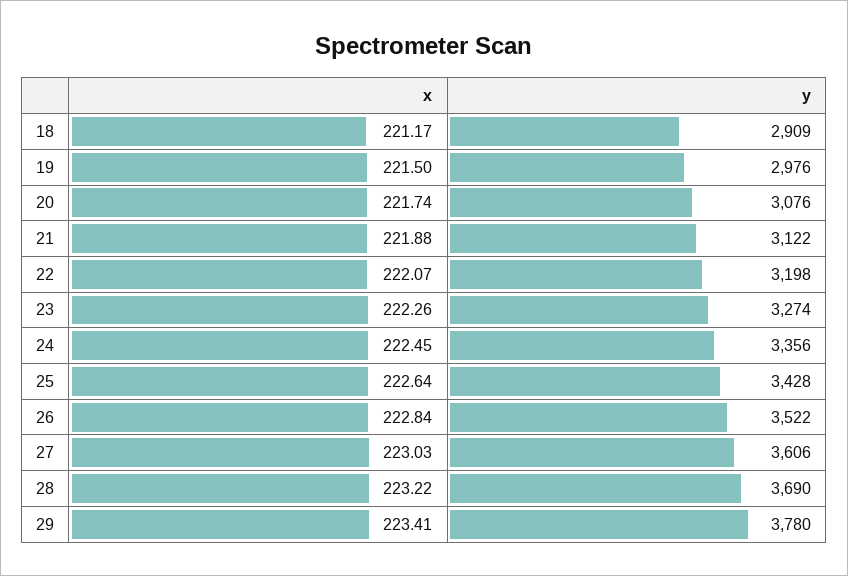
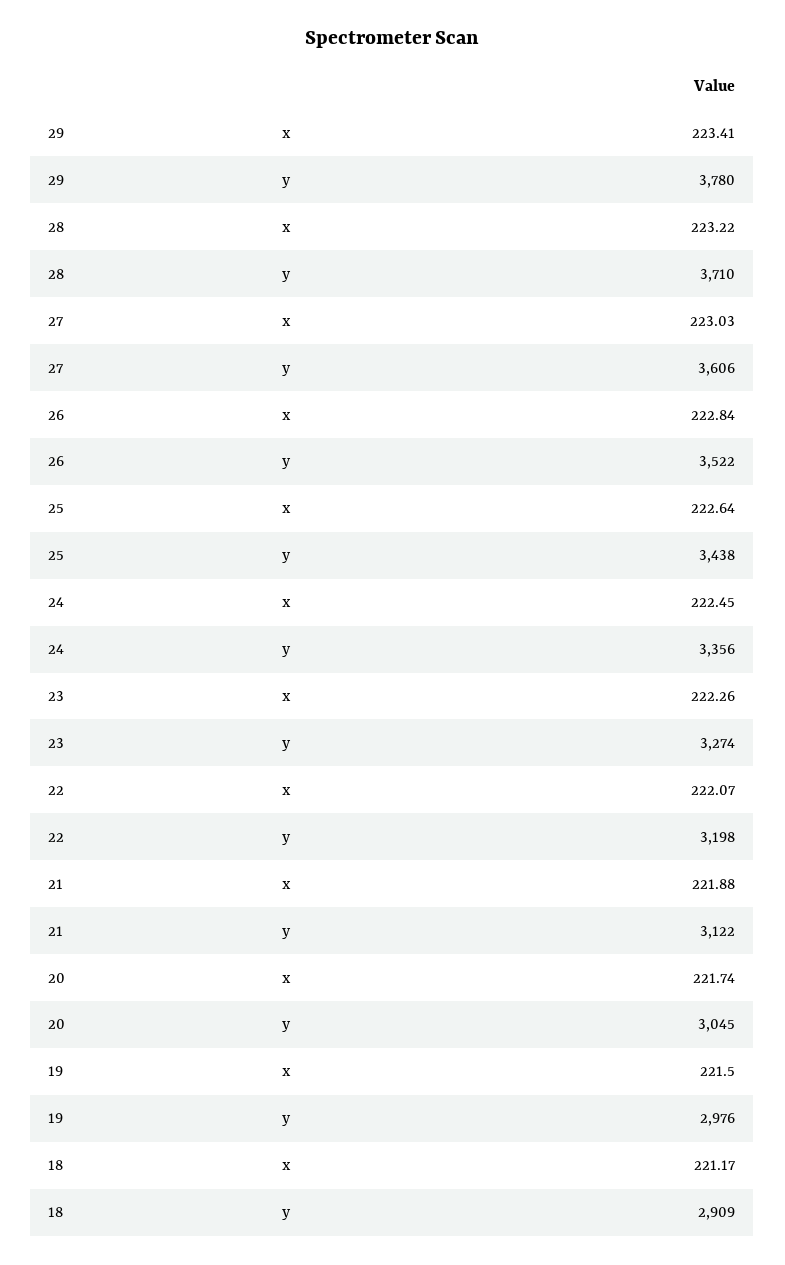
y, 20: 3076 -> 3045
y, 25: 3428 -> 3438
y, 28: 3690 -> 3710

